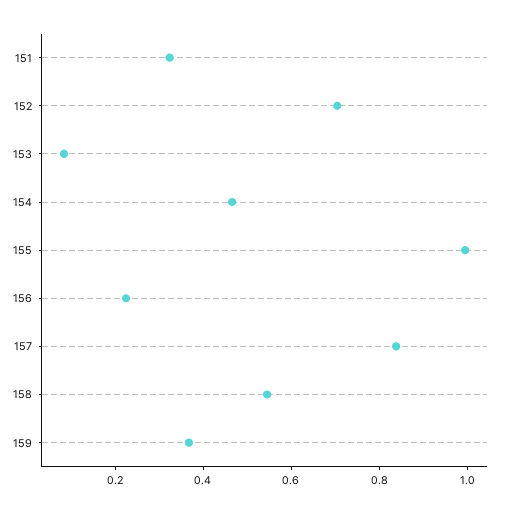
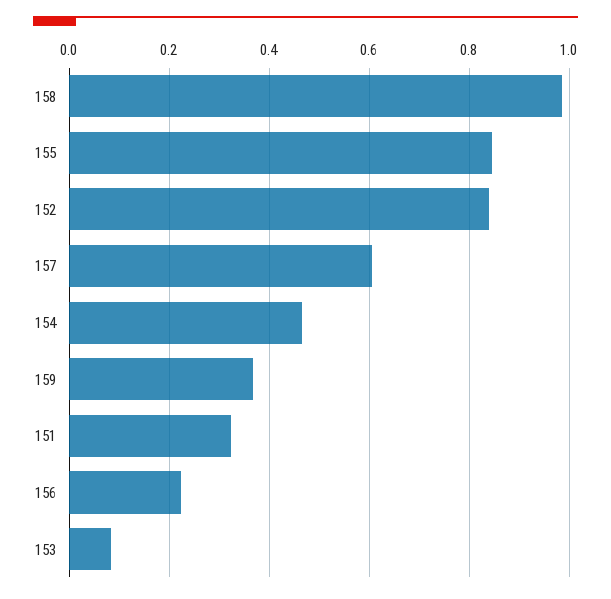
152: 0.7 -> 0.84
155: 1 -> 0.84
157: 0.85 -> 0.6
158: 0.55 -> 0.98

